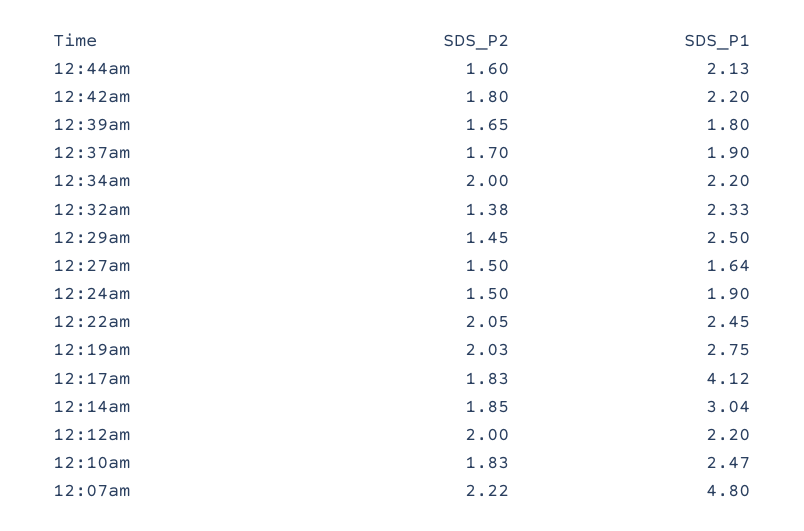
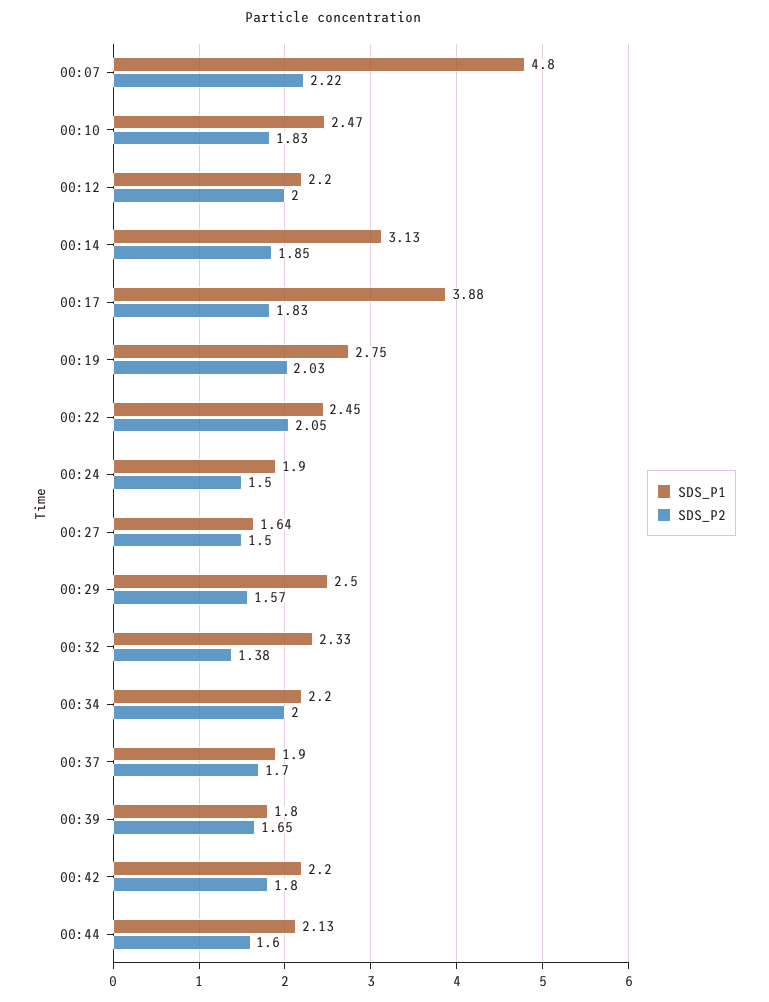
SDS_P2, 12:29am: 1.45 -> 1.57
SDS_P1, 12:17am: 4.12 -> 3.88
SDS_P1, 12:14am: 3.04 -> 3.13

